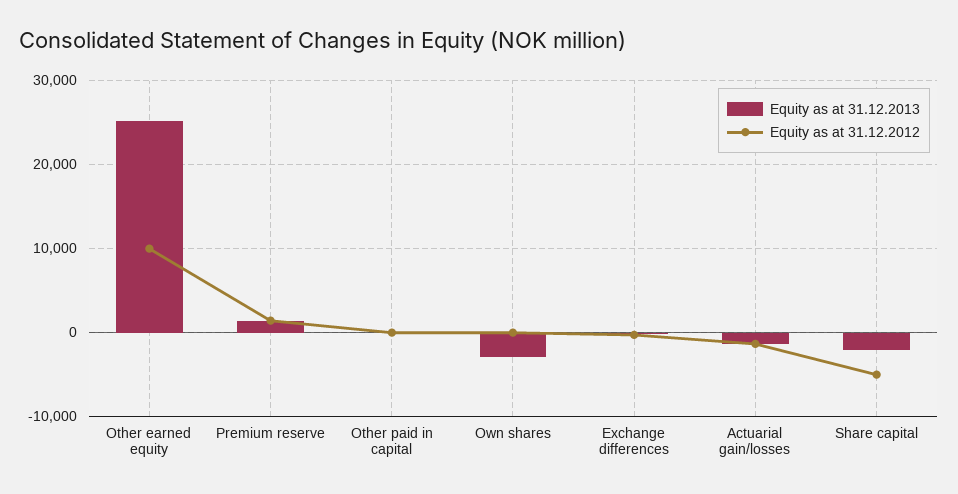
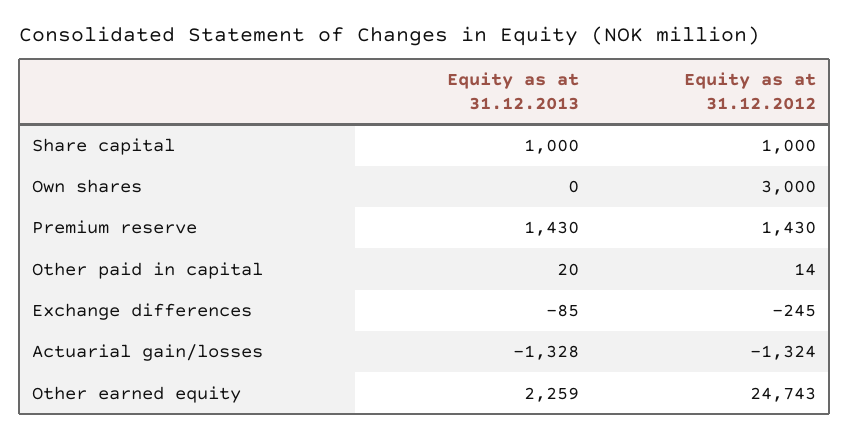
Equity as at 31.12.2013, Other earned equity: 25000 -> 2259
Equity as at 31.12.2012, Other earned equity: 10000 -> 24743
Equity as at 31.12.2013, Own shares: -3000 -> 0
Equity as at 31.12.2012, Own shares: 0 -> 3000
Equity as at 31.12.2013, Share capital: -2000 -> 1000
Equity as at 31.12.2012, Share capital: -5000 -> 1000

